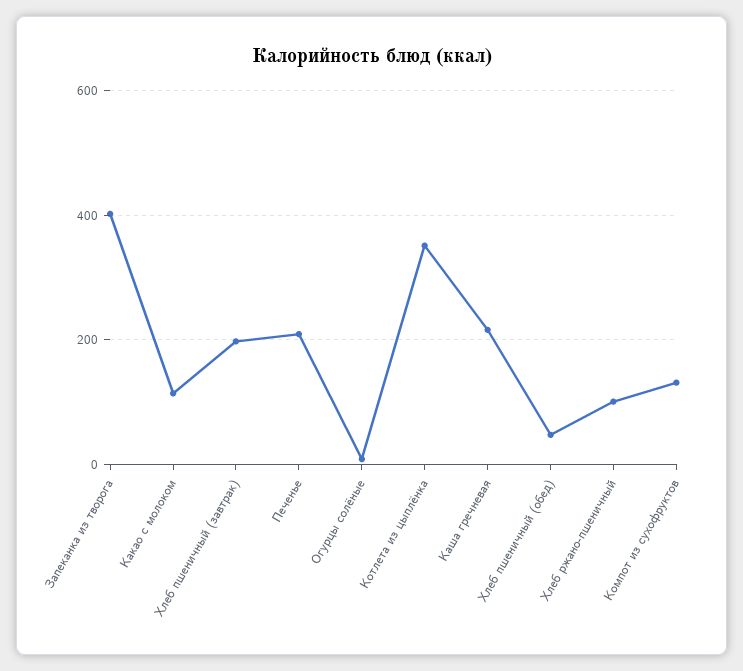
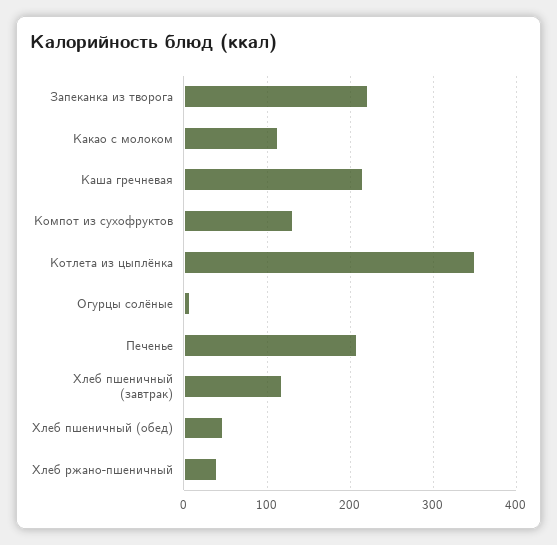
Запеканка из творога: 400 -> 220
Хлеб пшеничный (завтрак): 200 -> 120
Хлеб ржано-пшеничный: 100 -> 40

